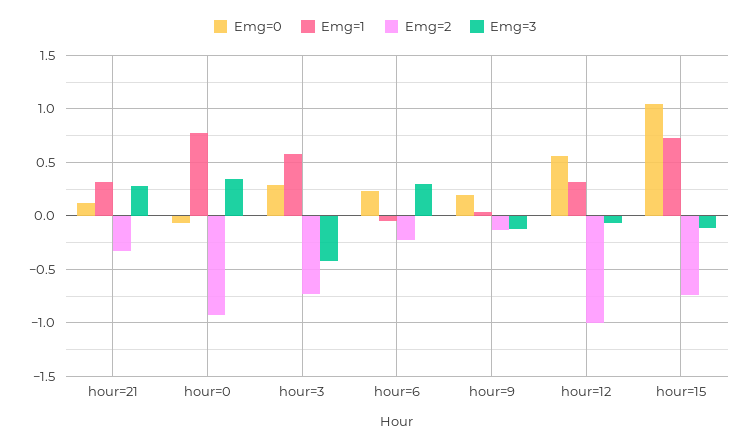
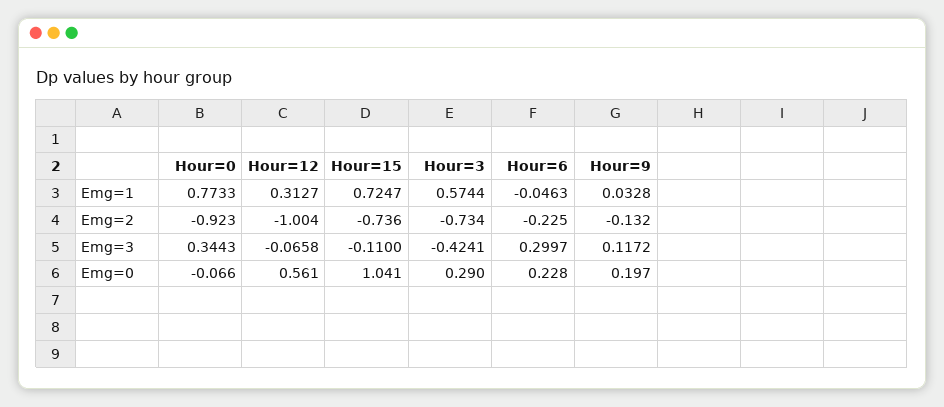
Emg=0, hour=21: 0.1 -> none
Emg=1, hour=21: 0.3 -> none
Emg=2, hour=21: -0.3 -> none
Emg=3, hour=21: 0.3 -> none
Emg=3, hour=9: -0.1 -> 0.1172

